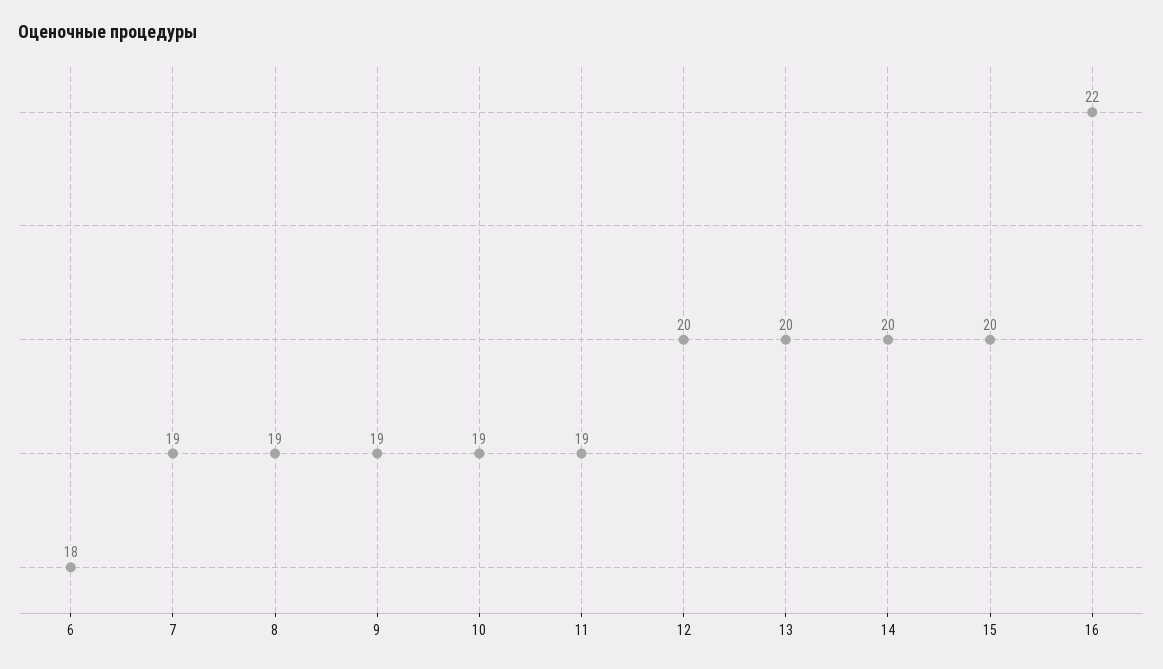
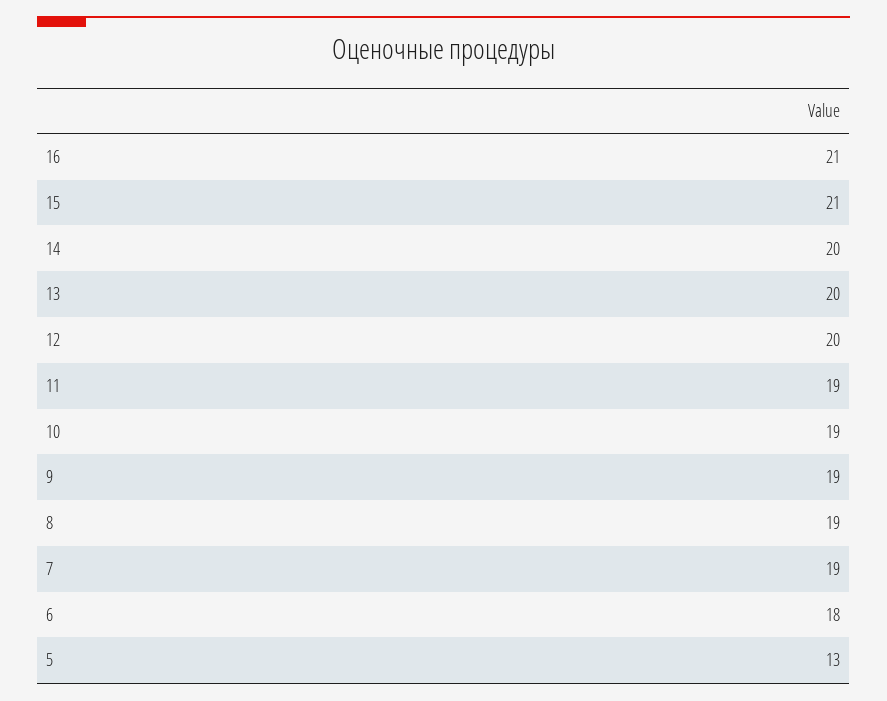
15: 20 -> 21
16: 22 -> 21
5: none -> 13

